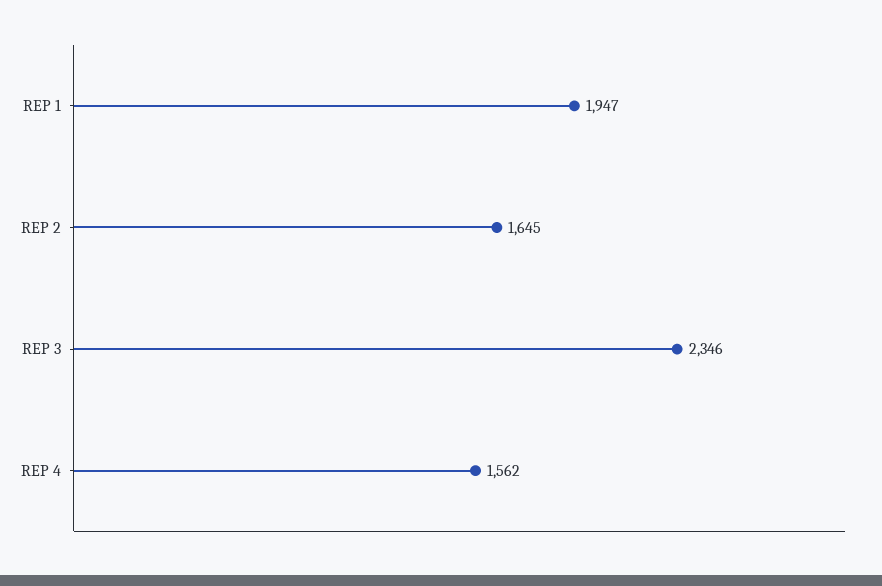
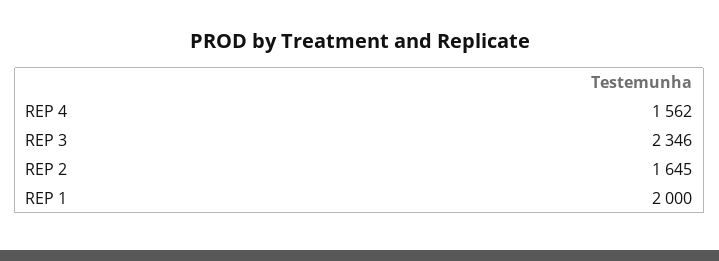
REP 1: 1947 -> 2000

